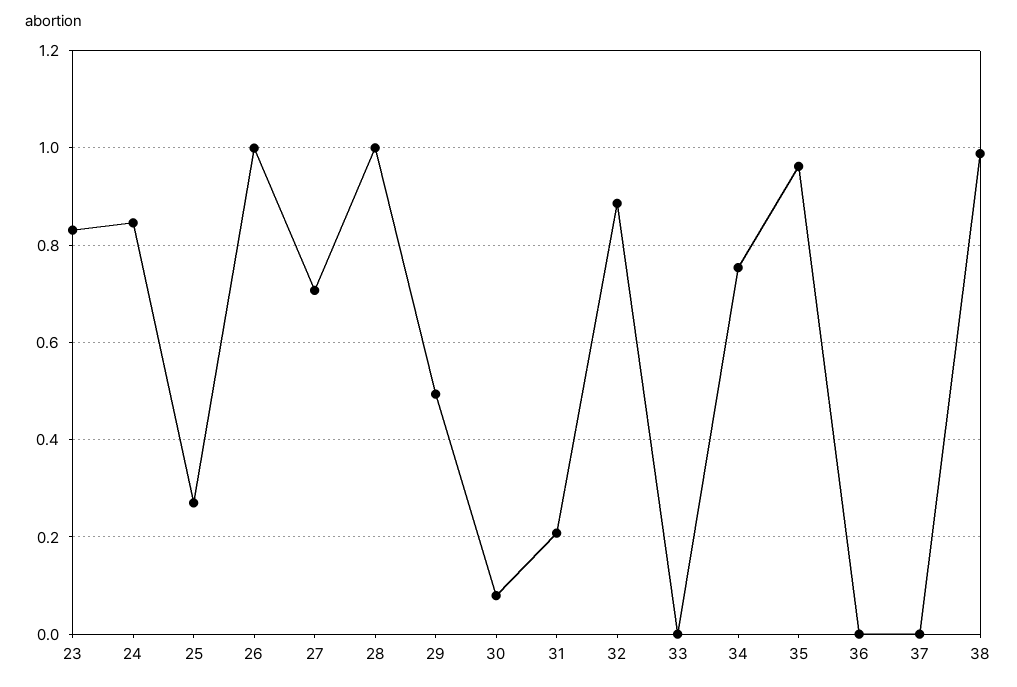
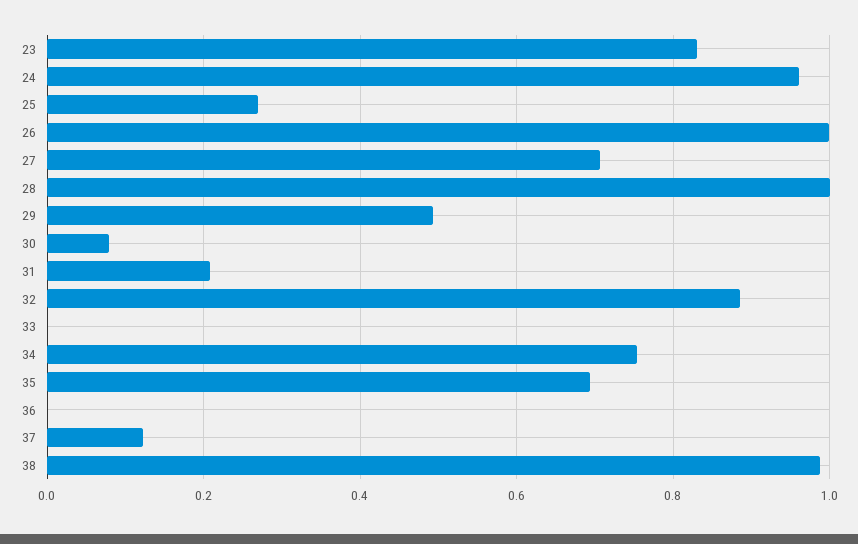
24: 0.84 -> 0.96
35: 0.96 -> 0.7
37: 0 -> 0.12

